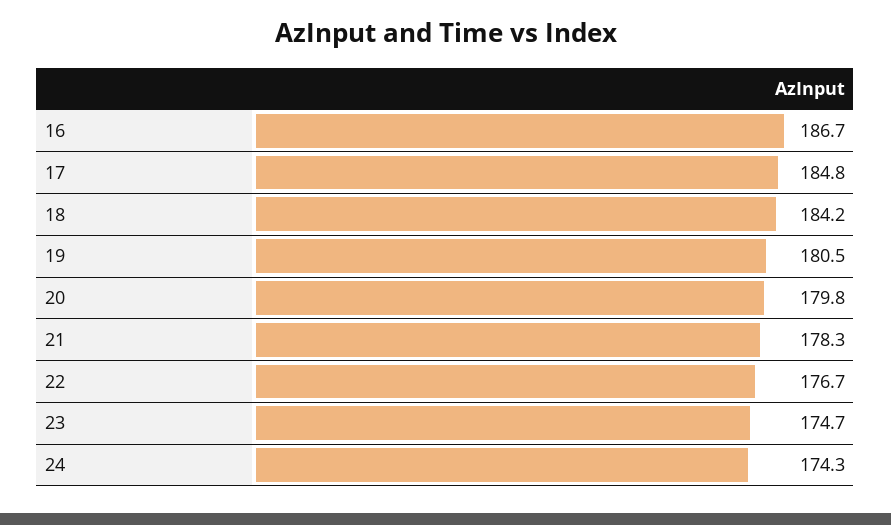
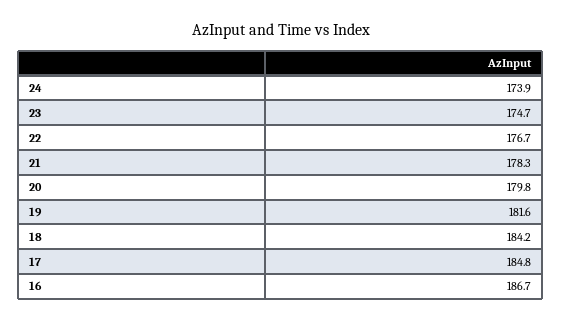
19: 180.5 -> 181.6
24: 174.3 -> 173.9

